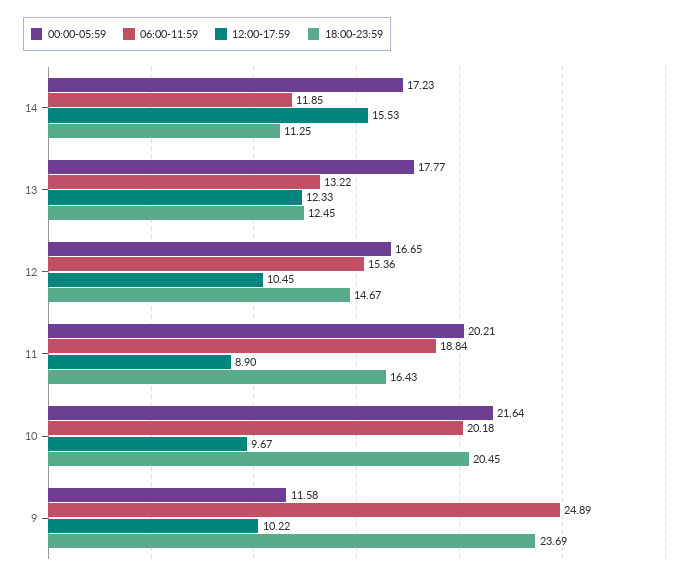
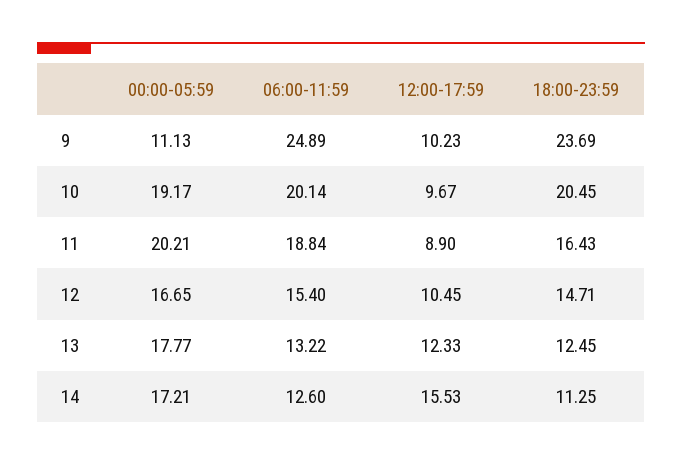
00:00-05:59, 14: 17.23 -> 17.21
06:00-11:59, 14: 11.85 -> 12.6
06:00-11:59, 12: 15.36 -> 15.4
18:00-23:59, 12: 14.67 -> 14.71
00:00-05:59, 10: 21.64 -> 19.17
06:00-11:59, 10: 20.18 -> 20.14
00:00-05:59, 9: 11.58 -> 11.13
12:00-17:59, 9: 10.22 -> 10.23

